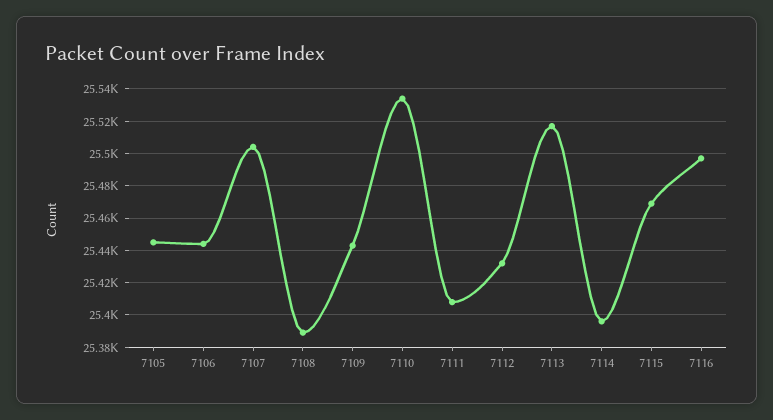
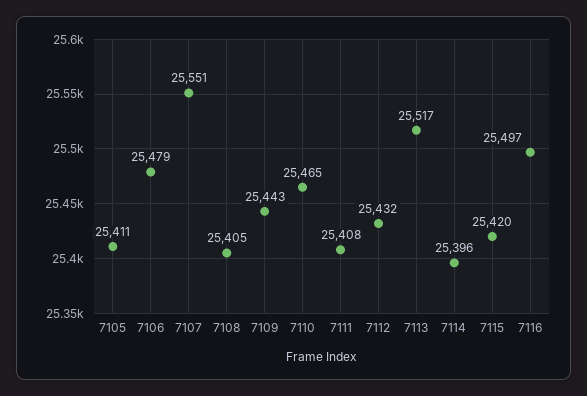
7105: 25445 -> 25411
7106: 25445 -> 25479
7107: 25505 -> 25551
7108: 25390 -> 25405
7110: 25535 -> 25465
7115: 25470 -> 25420

